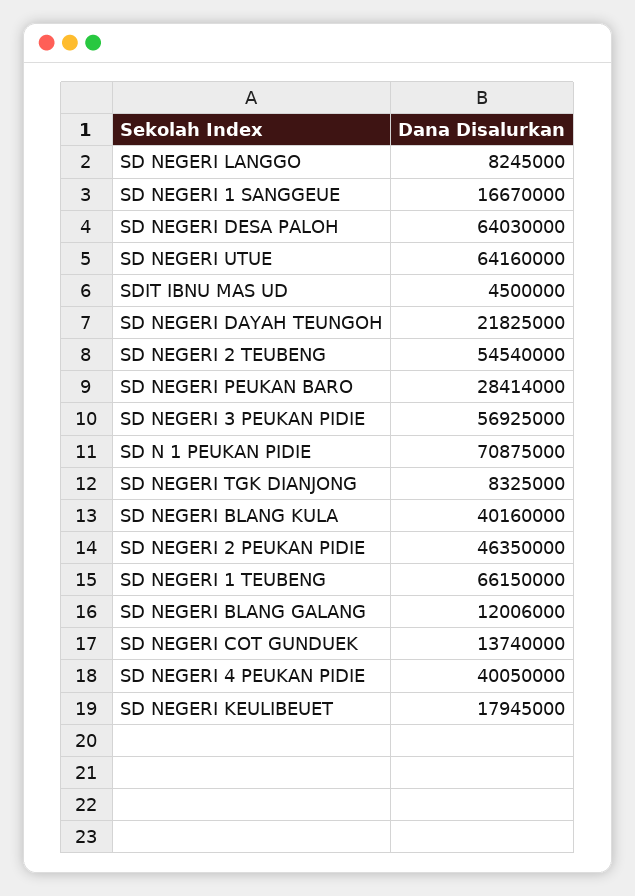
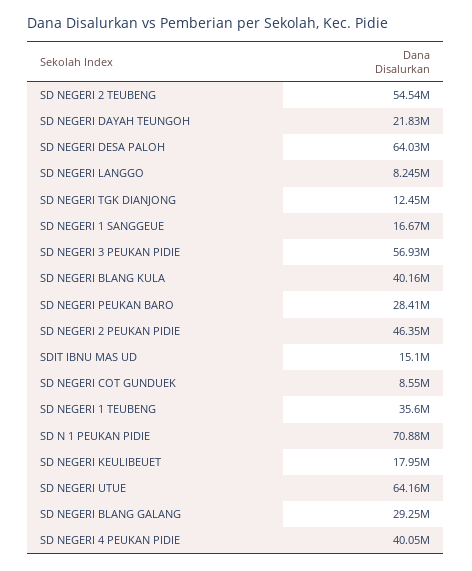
SDIT IBNU MAS UD: 4500000 -> 15100000
SD NEGERI TGK DIANJONG: 8325000 -> 12450000
SD NEGERI 1 TEUBENG: 66150000 -> 35600000
SD NEGERI BLANG GALANG: 12006000 -> 29250000
SD NEGERI COT GUNDUEK: 13740000 -> 8550000

